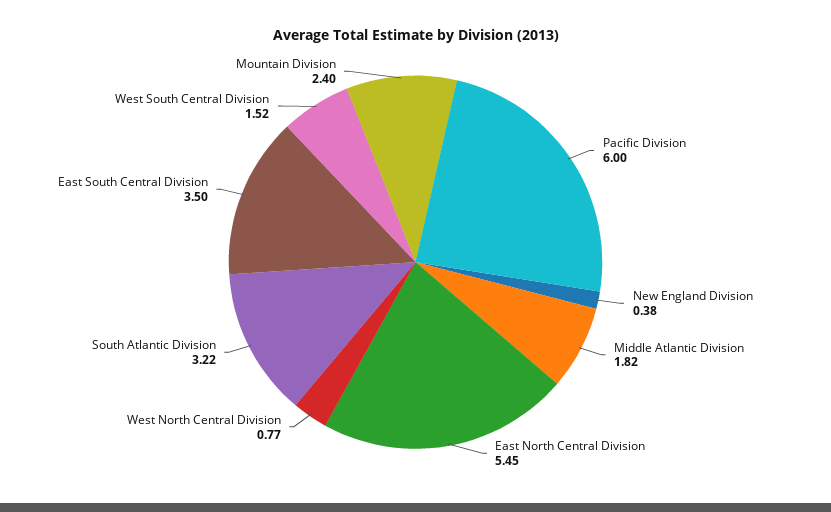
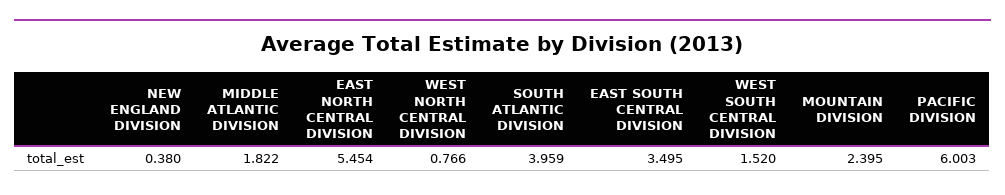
South Atlantic Division: 3.22 -> 3.959

